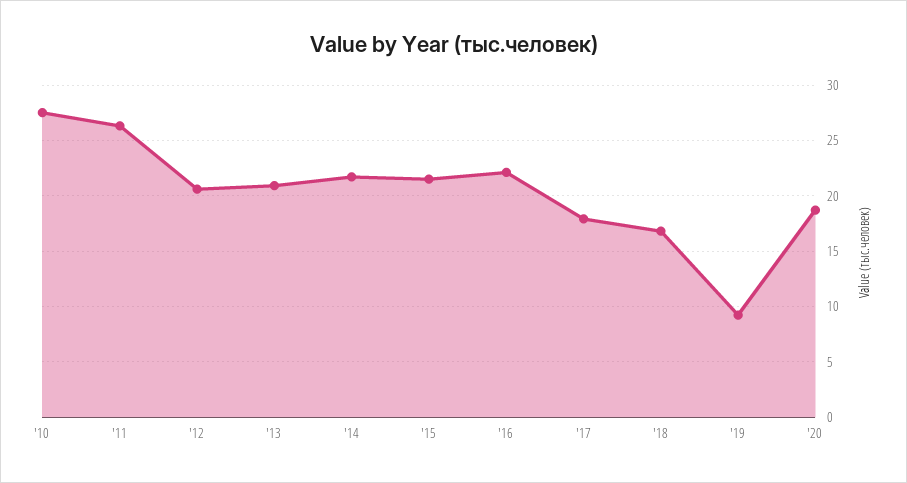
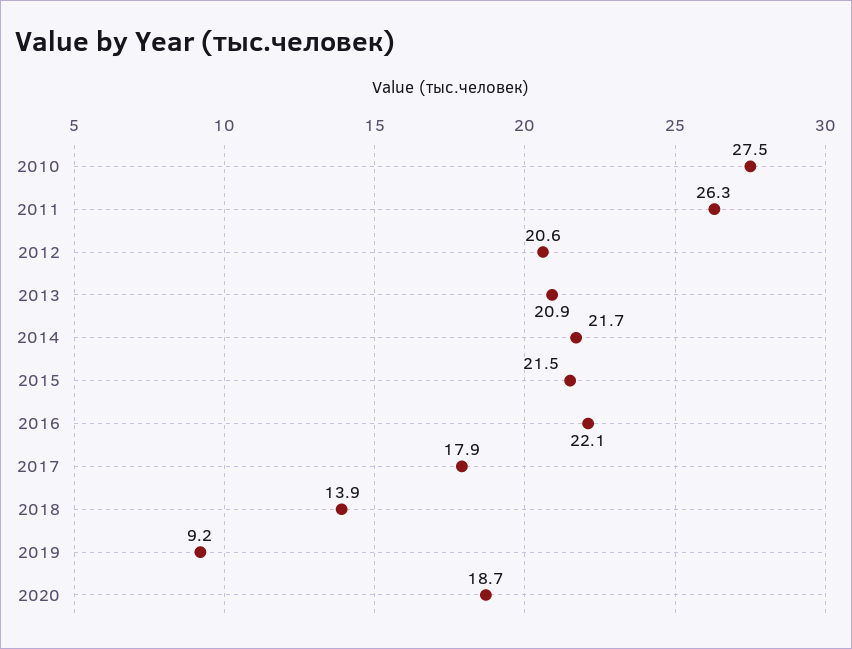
'18: 17 -> 13.9

